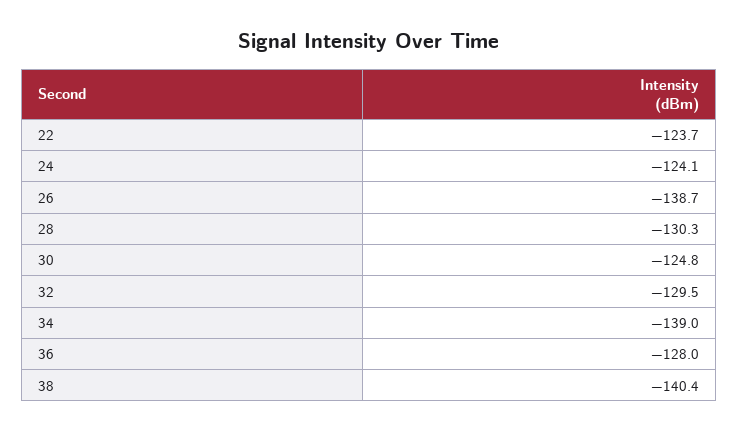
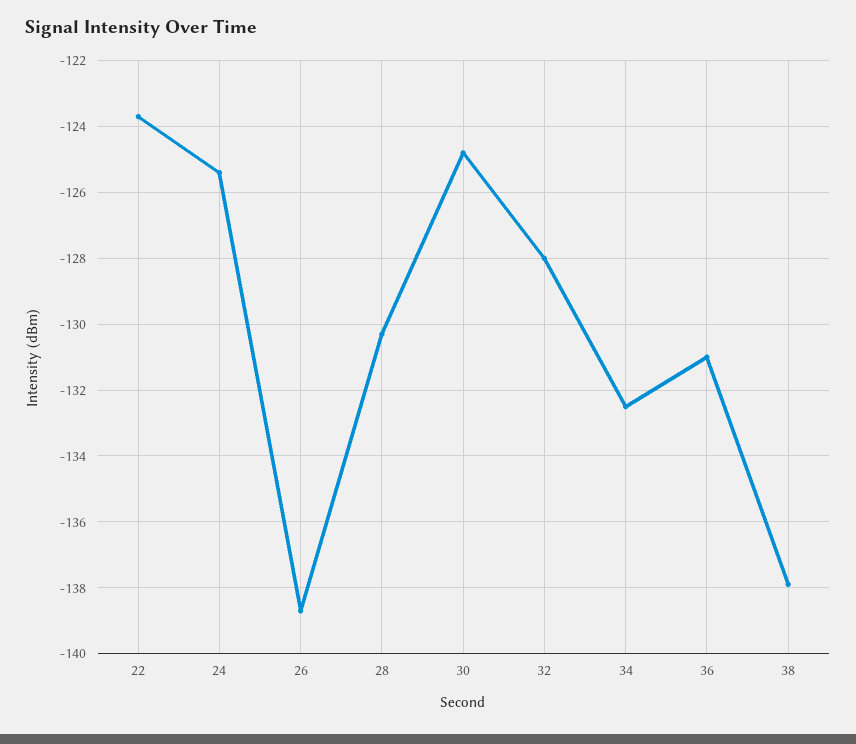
24: -124.1 -> -125.5
32: -129.5 -> -128
34: -139 -> -132.5
36: -128 -> -131
38: -140.4 -> -138

